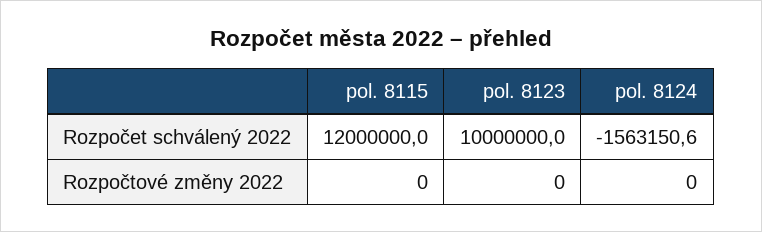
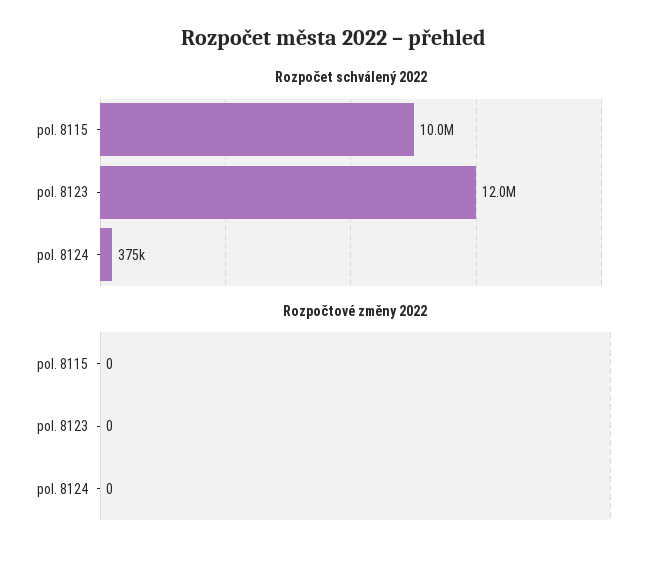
Rozpočet schválený 2022, pol. 8115: 12000000 -> 10000000
Rozpočet schválený 2022, pol. 8123: 10000000 -> 12000000
Rozpočet schválený 2022, pol. 8124: -1563150.6 -> 375000

